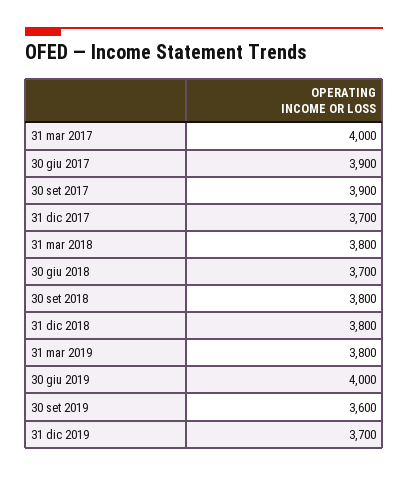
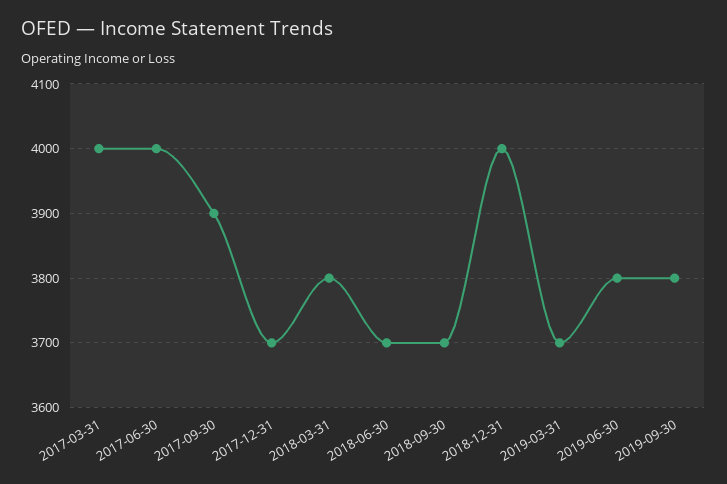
30 giu 2017: 3900 -> 4000
30 set 2018: 3800 -> 3700
31 dic 2018: 3800 -> 4000
31 mar 2019: 3800 -> 3700
30 giu 2019: 4000 -> 3800
30 set 2019: 3600 -> 3800
31 dic 2019: 3700 -> none

